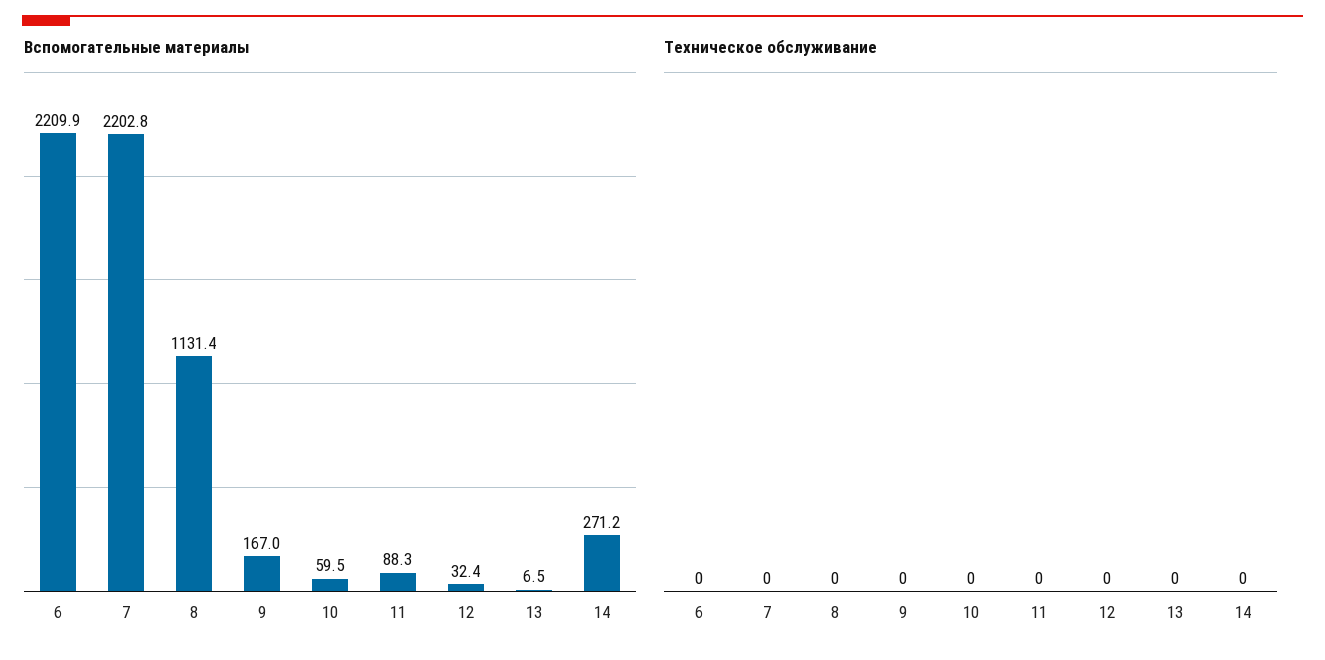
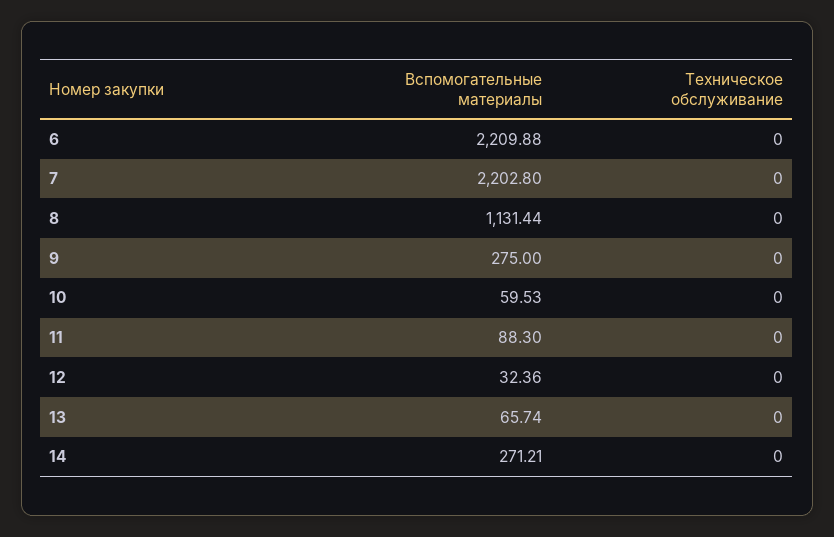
Вспомогательные материалы, 9: 167 -> 275
Вспомогательные материалы, 13: 6.5 -> 65.74

